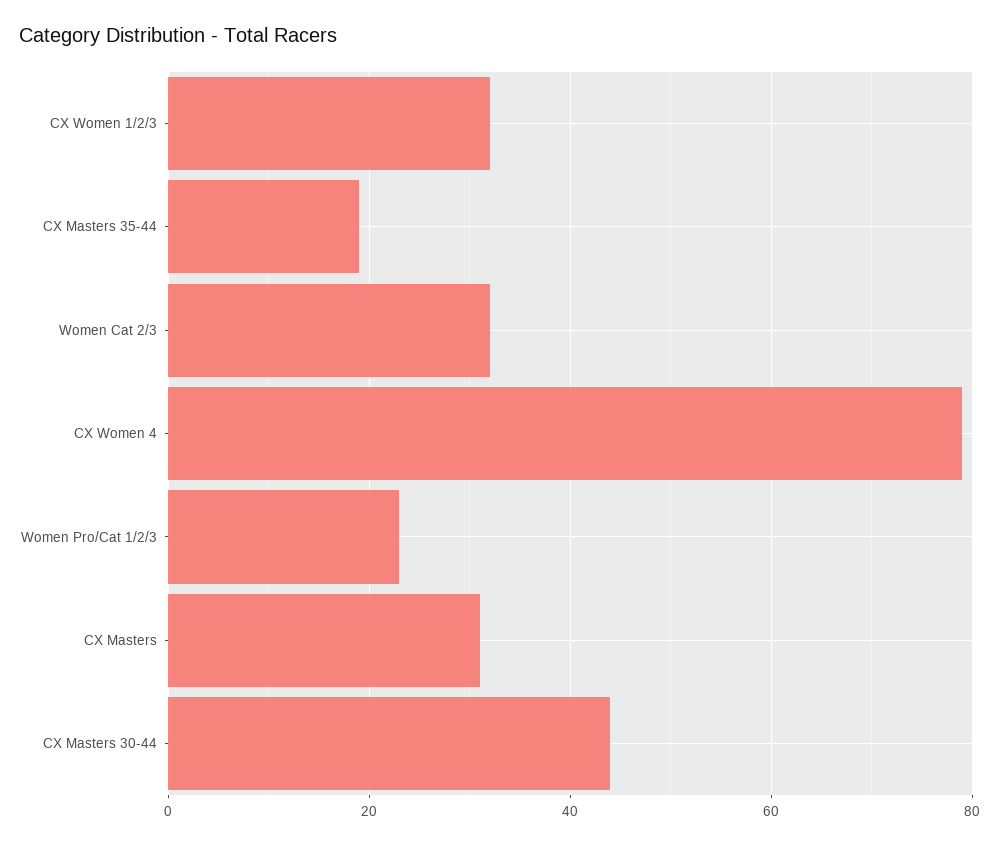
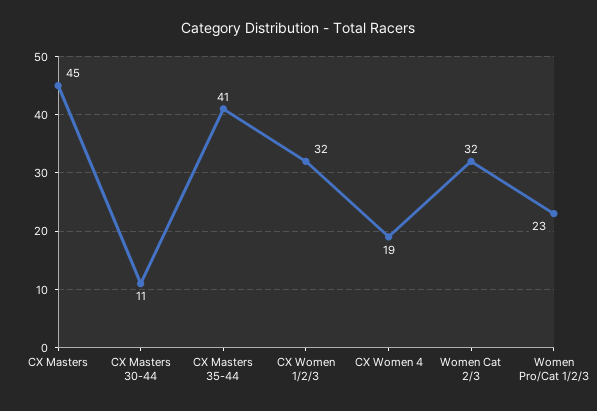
CX Masters 35-44: 20 -> 41
CX Women 4: 80 -> 19
CX Masters: 30 -> 45
CX Masters 30-44: 45 -> 11

